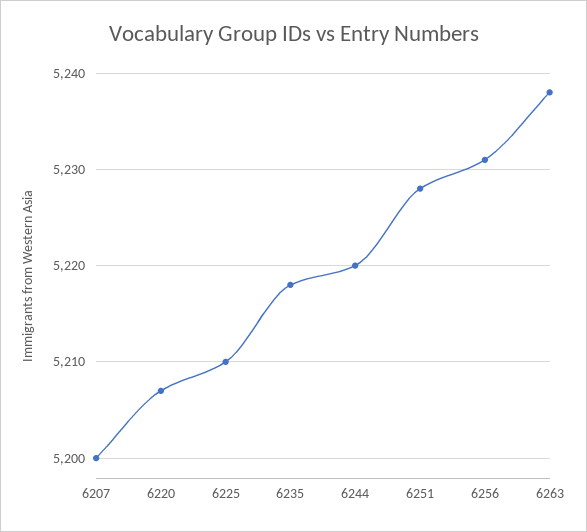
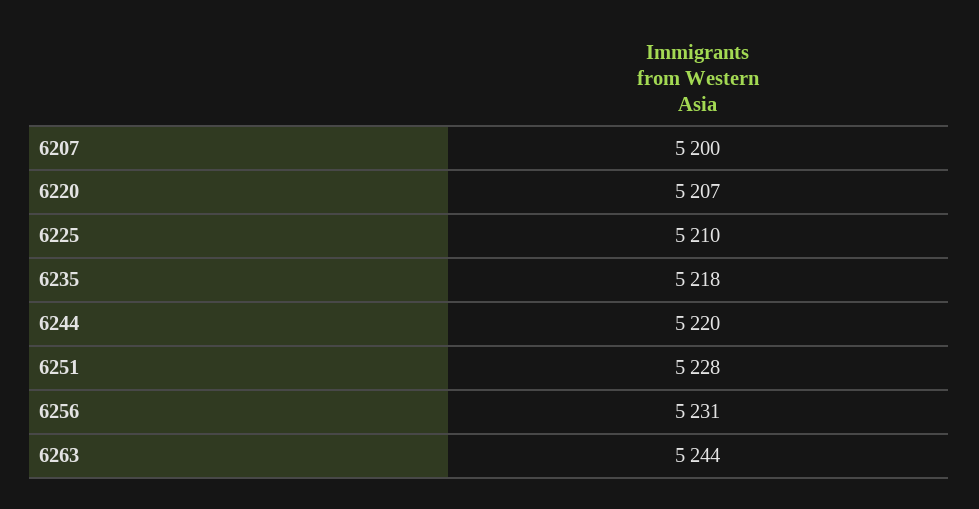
6263: 5238 -> 5244

